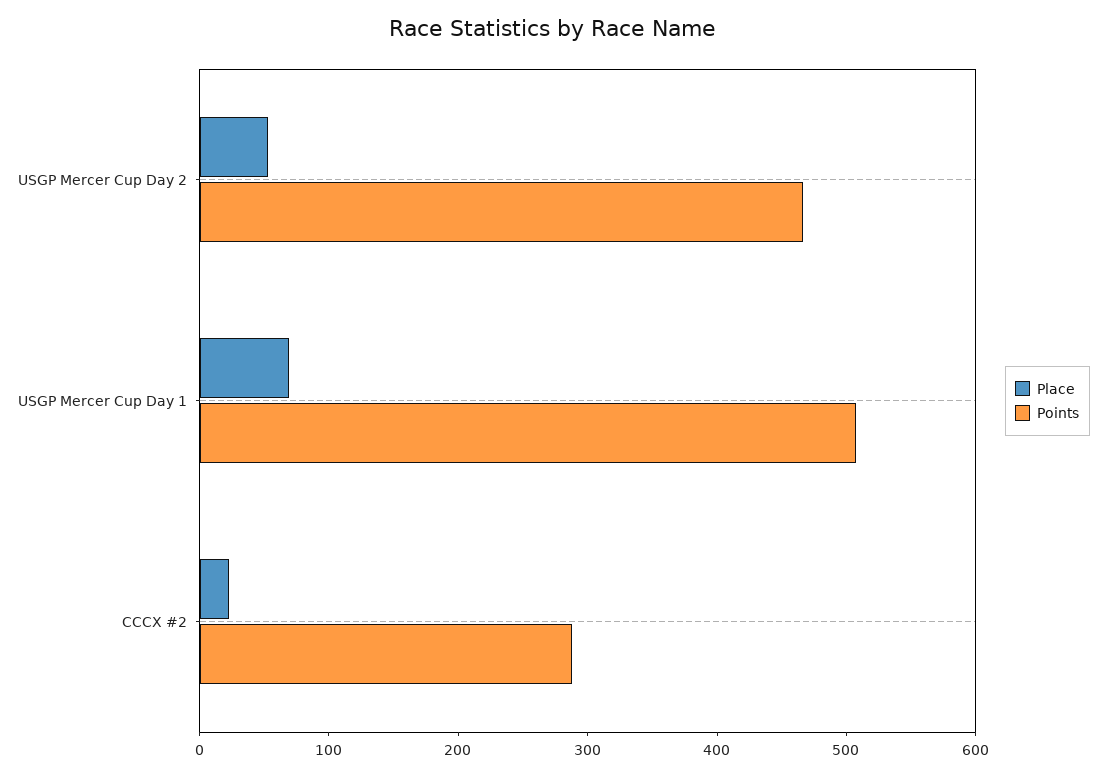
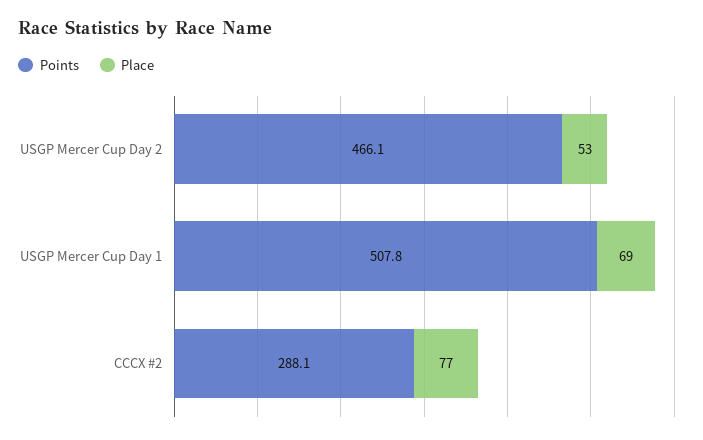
Place, CCCX #2: 20 -> 77

